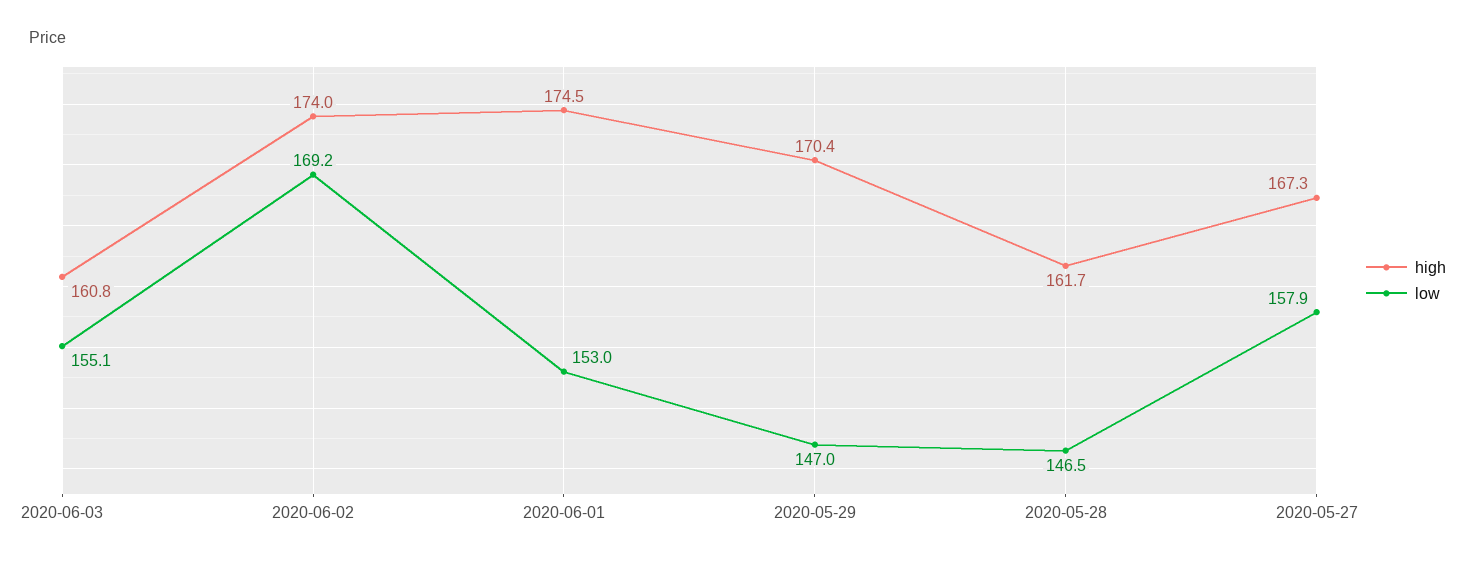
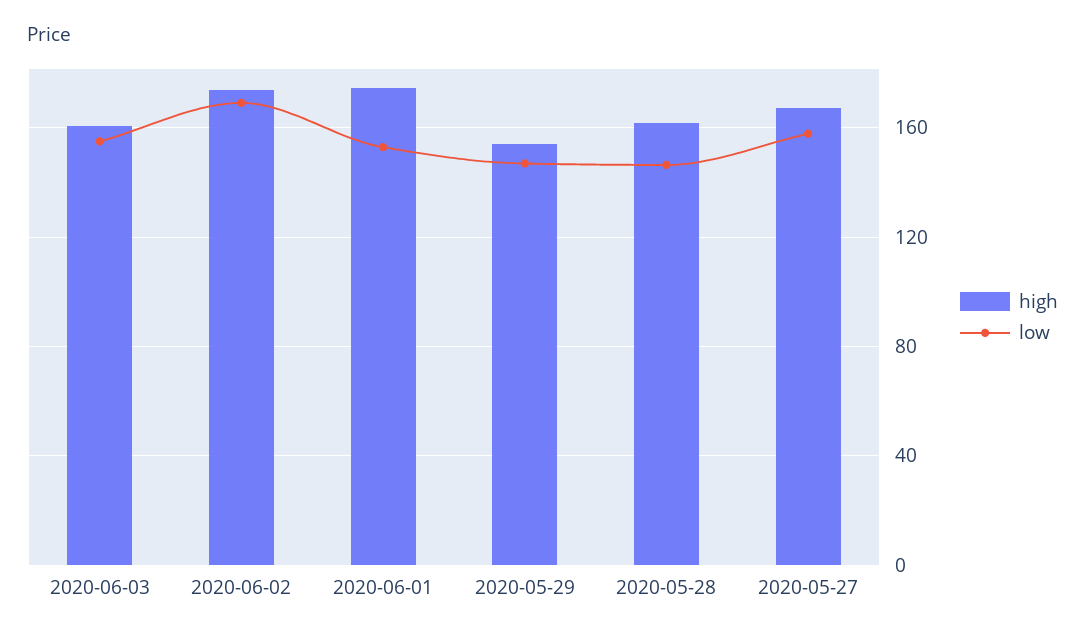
high, 2020-05-29: 170.4 -> 155

